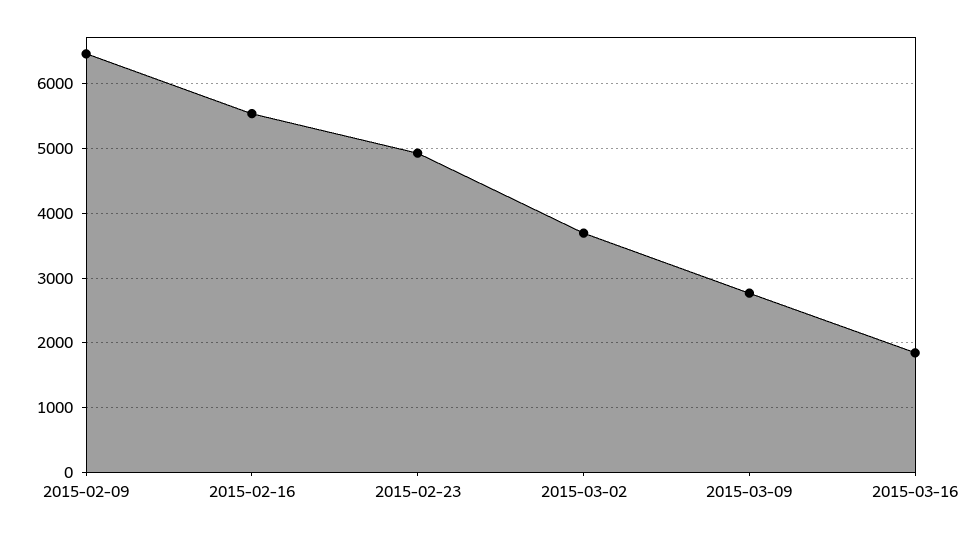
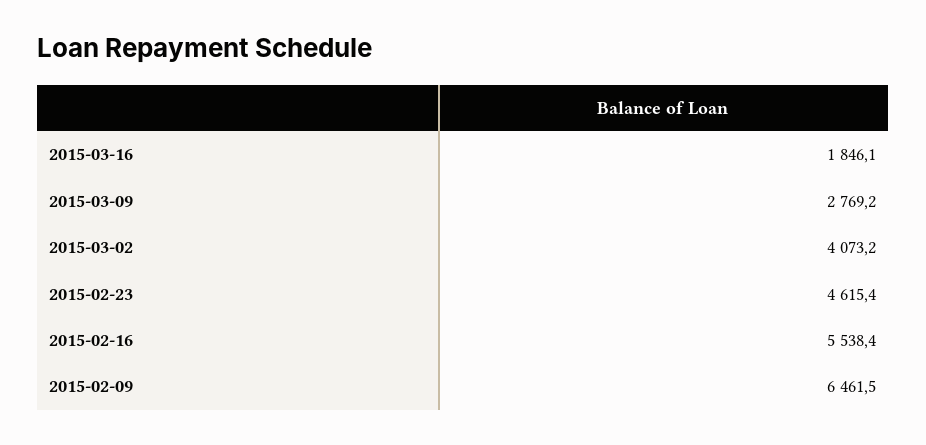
2015-02-23: 4900 -> 4615.4
2015-03-02: 3700 -> 4073.2

